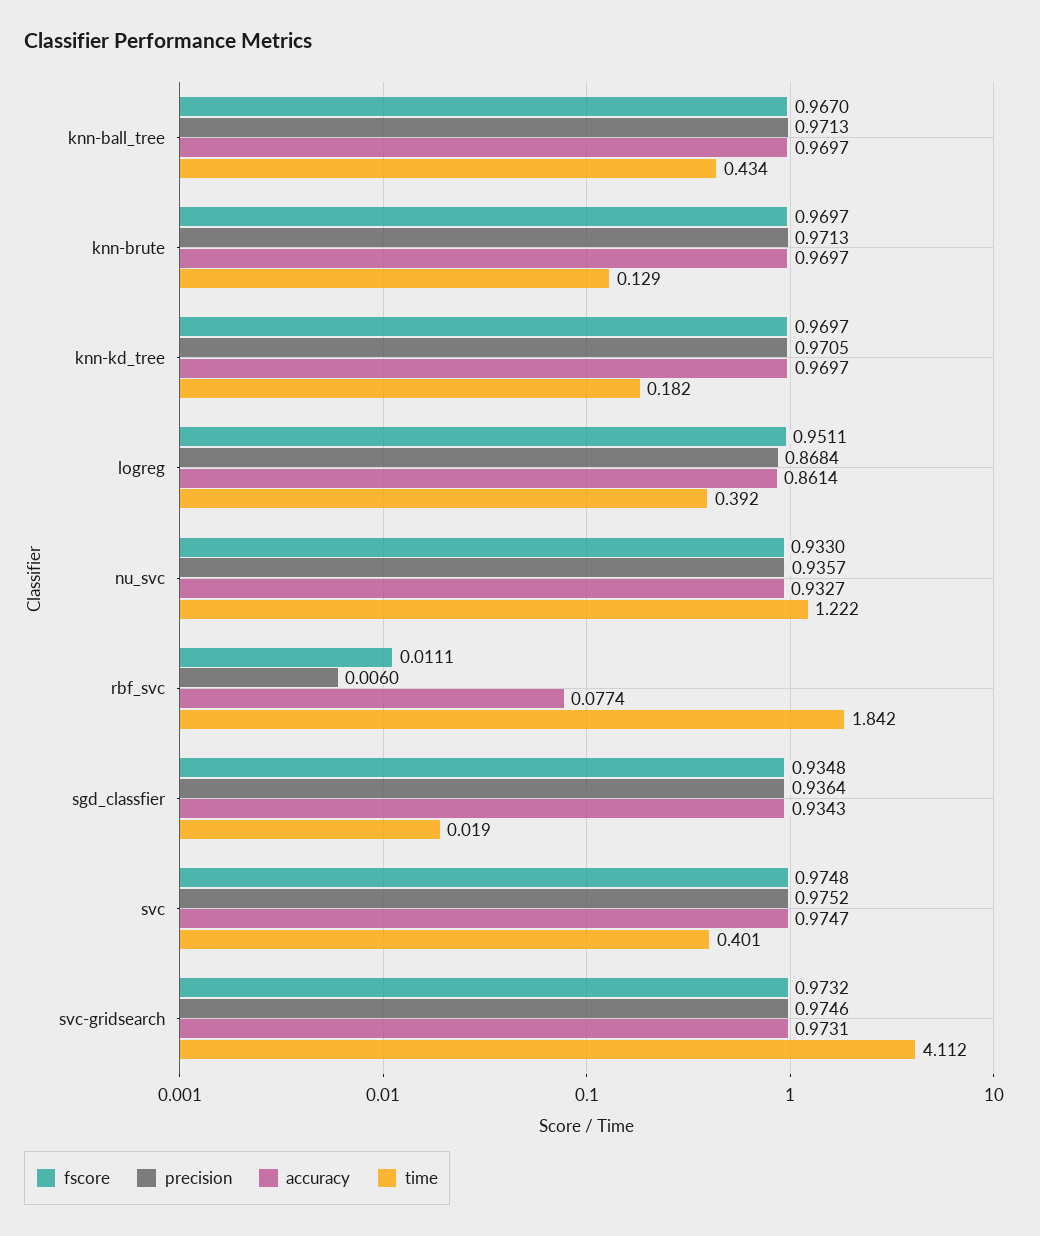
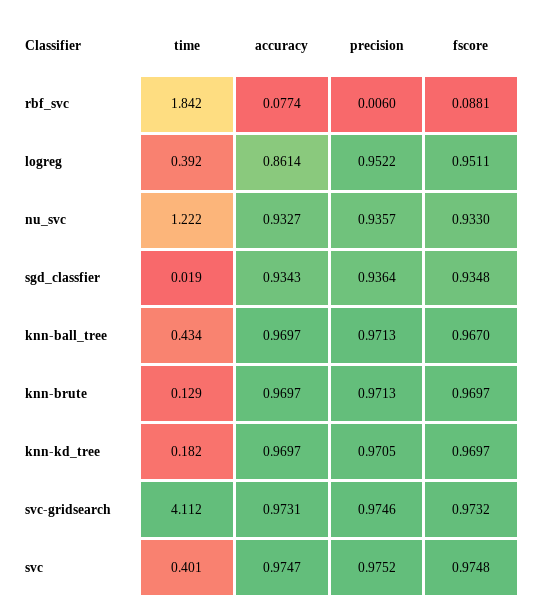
precision, logreg: 0.8684 -> 0.9522
fscore, rbf_svc: 0.0111 -> 0.0881

